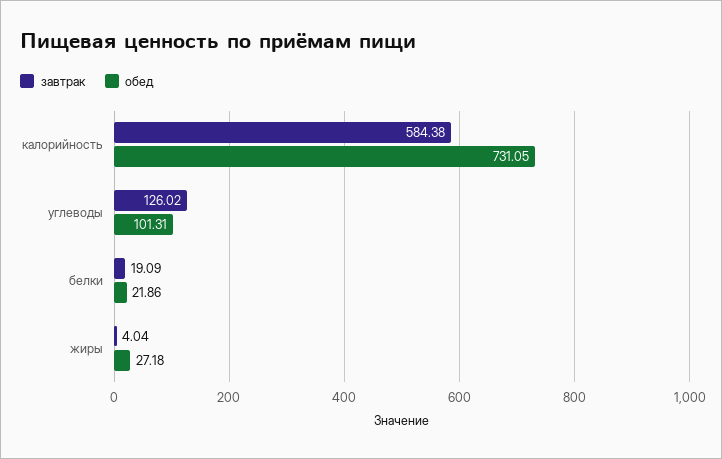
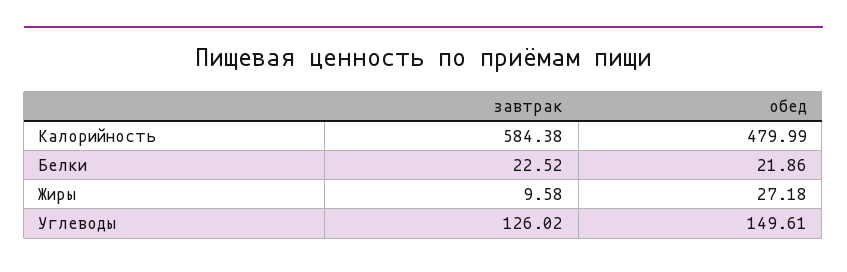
обед, калорийность: 731.05 -> 479.99
обед, углеводы: 101.31 -> 149.61
завтрак, белки: 19.09 -> 22.52
завтрак, жиры: 4.04 -> 9.58

